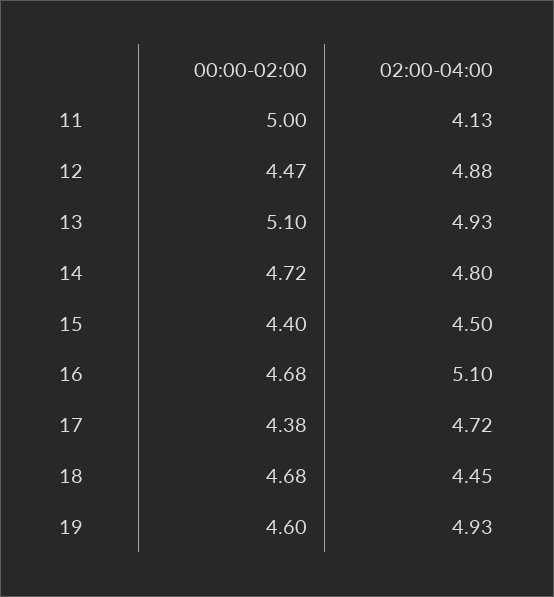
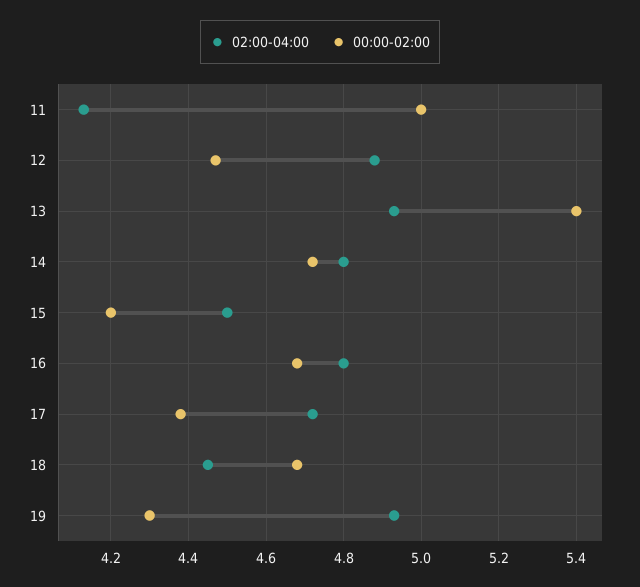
00:00-02:00, 13: 5.1 -> 5.4
00:00-02:00, 15: 4.4 -> 4.2
02:00-04:00, 16: 5.1 -> 4.8
00:00-02:00, 19: 4.6 -> 4.3

